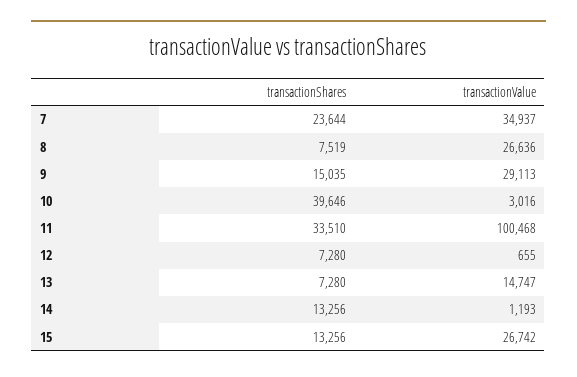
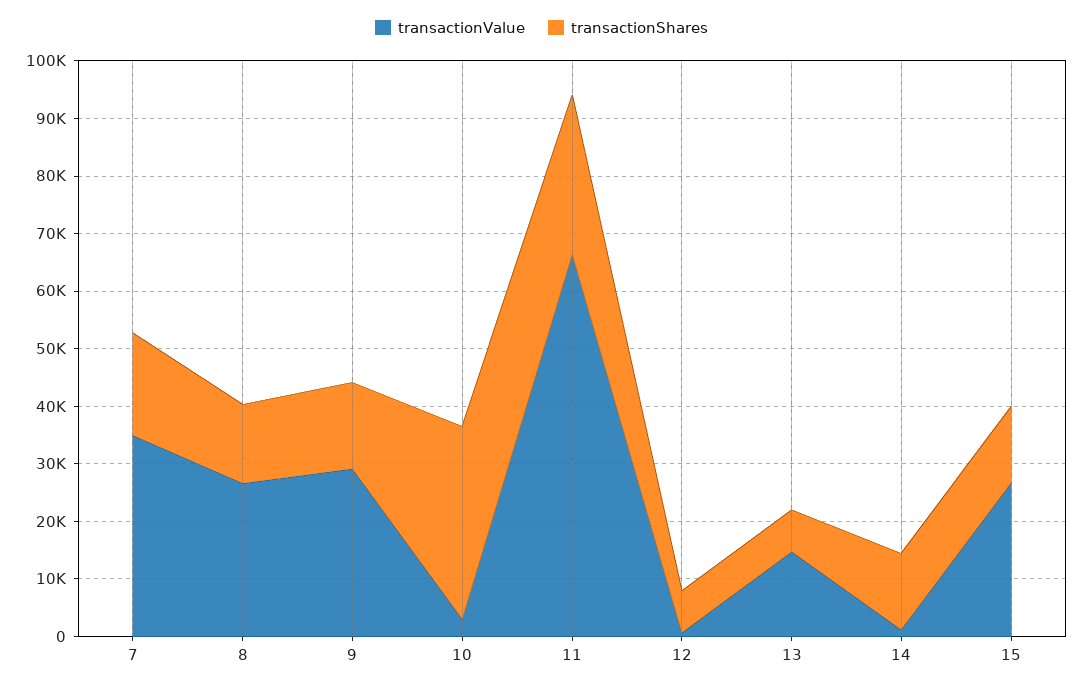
transactionShares, 7: 23644 -> 18000
transactionShares, 8: 7519 -> 14000
transactionShares, 10: 39646 -> 34000
transactionShares, 11: 33510 -> 28000
transactionValue, 11: 100468 -> 66000

